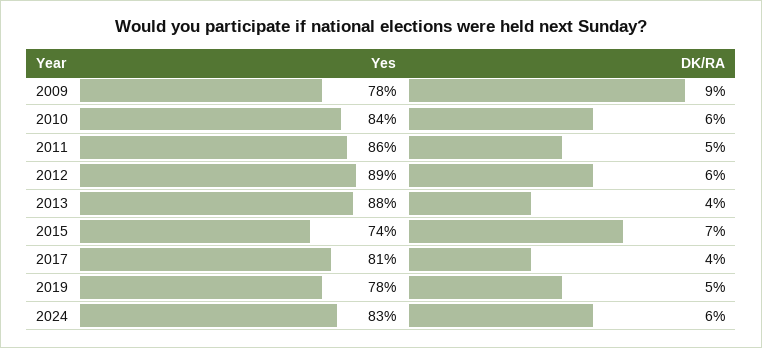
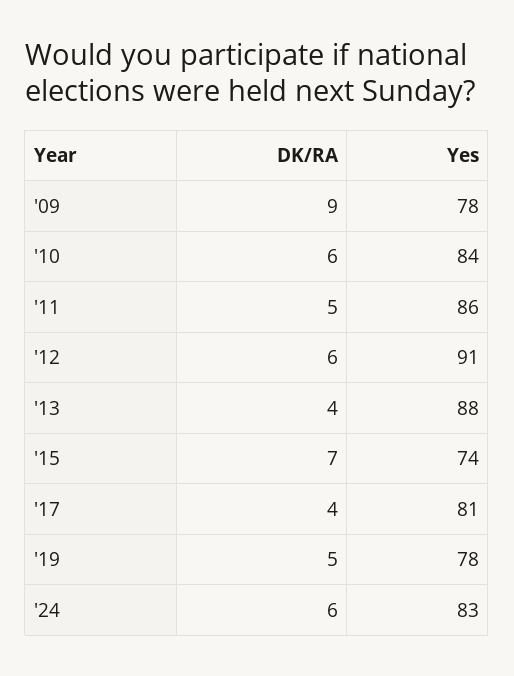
Yes, 2012: 89 -> 91

